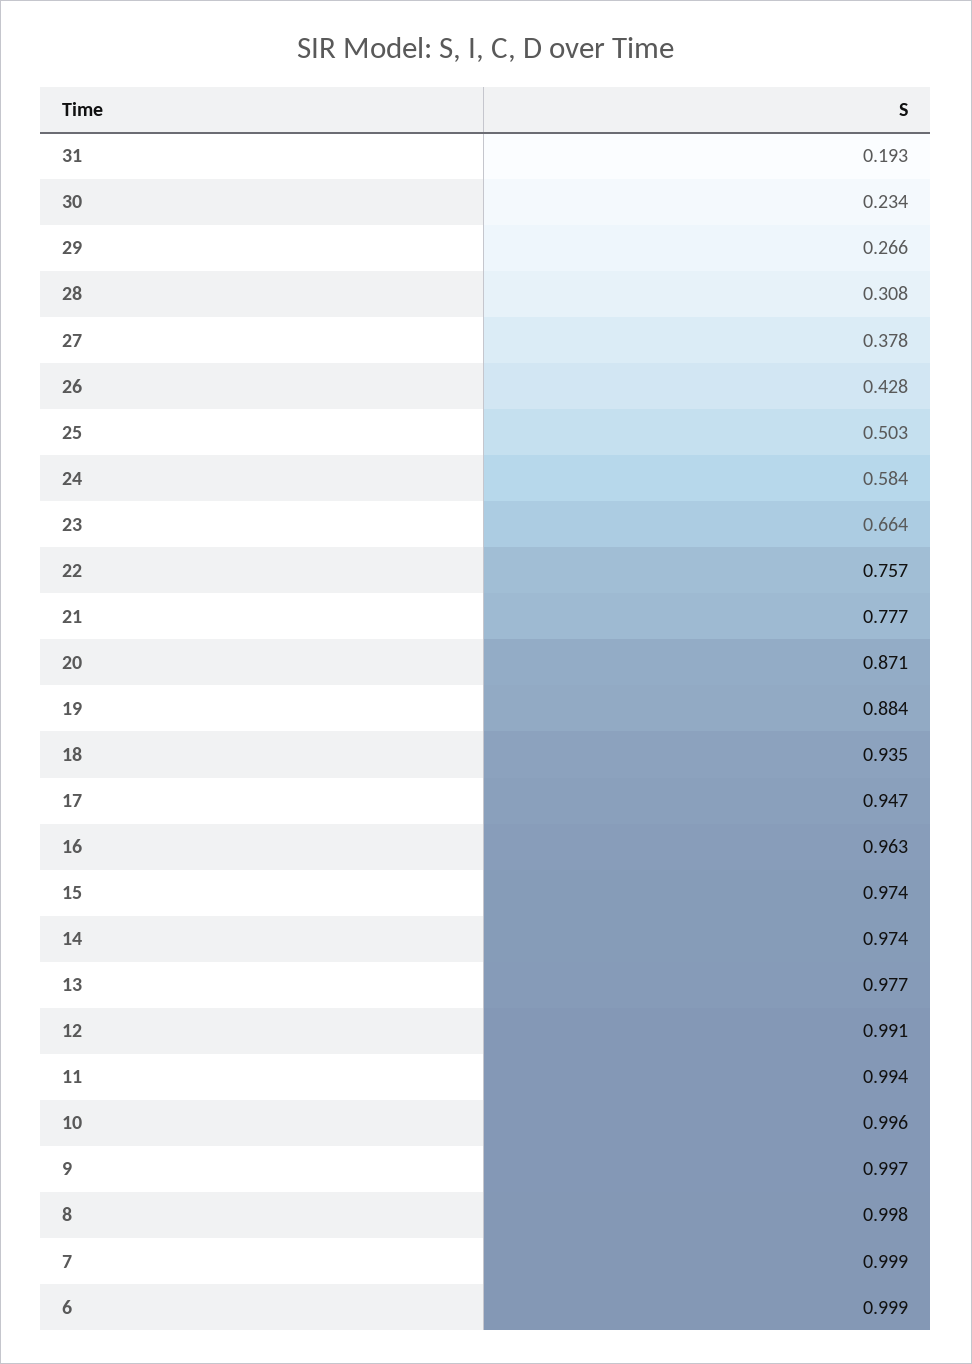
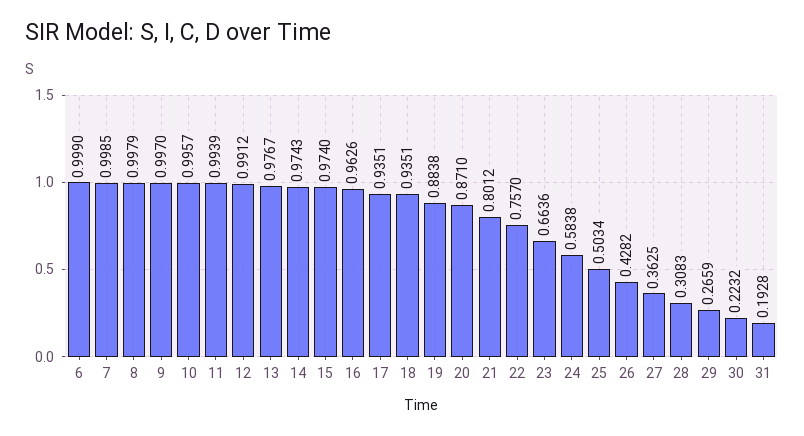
30: 0.234 -> 0.2232
27: 0.378 -> 0.3625
21: 0.777 -> 0.8012
17: 0.947 -> 0.9351

